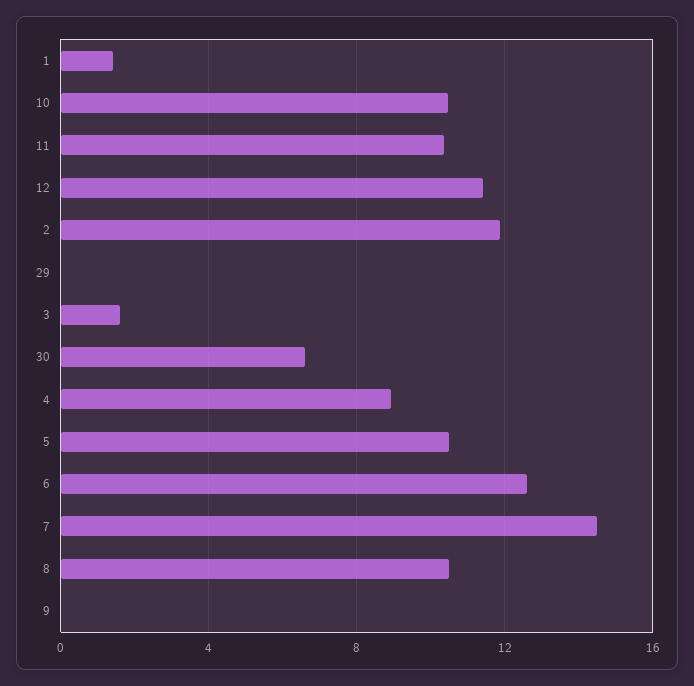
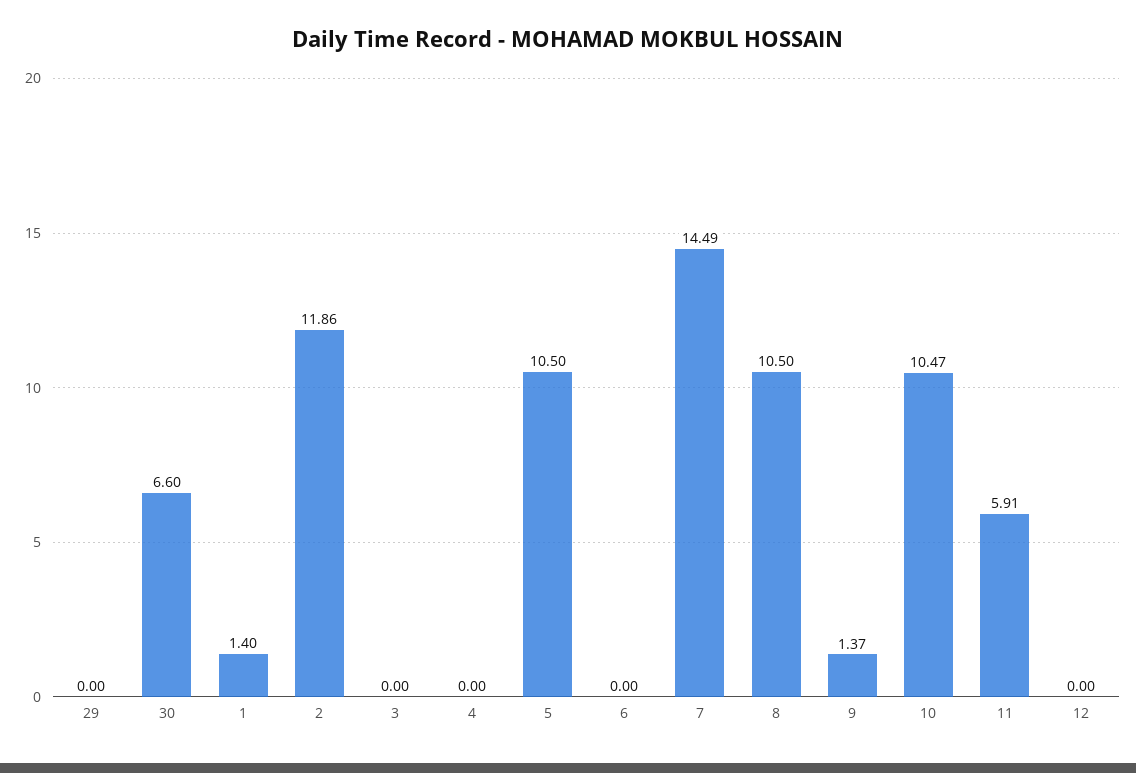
11: 10.5 -> 5.91
12: 11.5 -> 0
3: 1.5 -> 0
4: 9 -> 0
6: 12.5 -> 0
9: 0 -> 1.37

